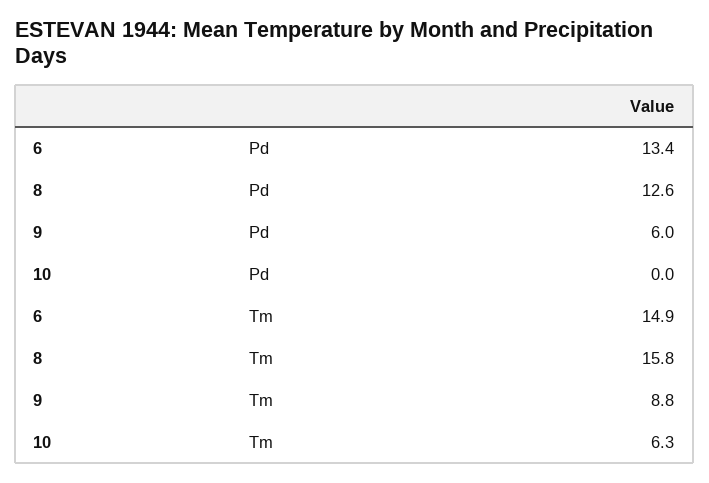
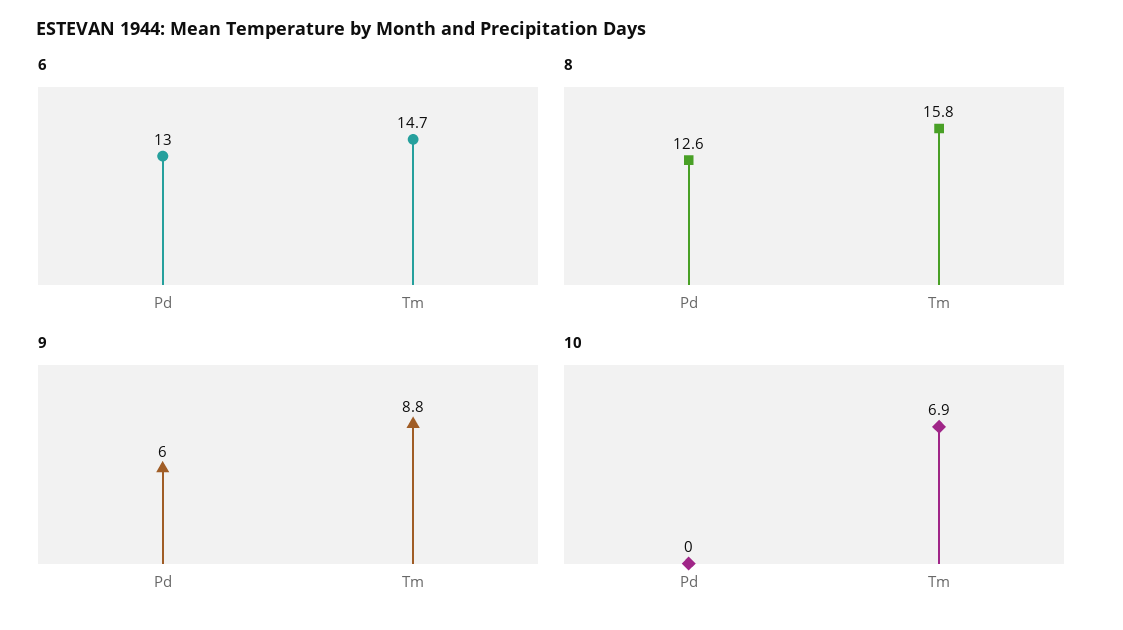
6, Pd: 13.4 -> 13
6, Tm: 14.9 -> 14.7
10, Tm: 6.3 -> 6.9

